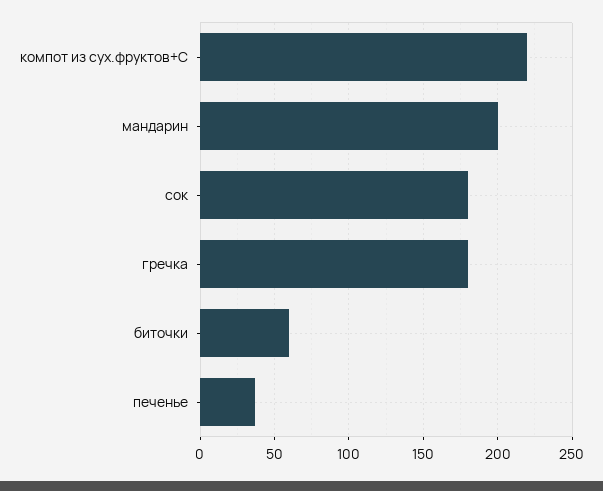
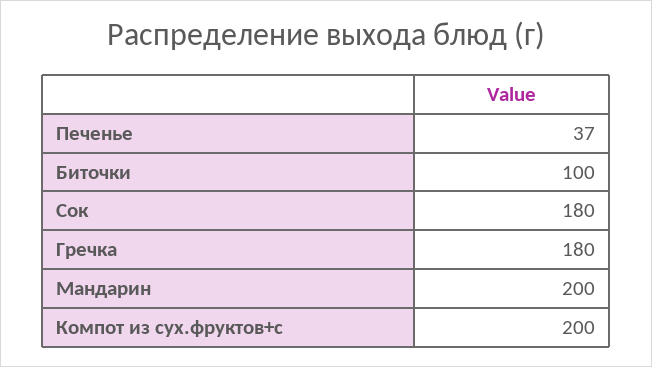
компот из сух.фруктов+С: 220 -> 200
биточки: 60 -> 100

